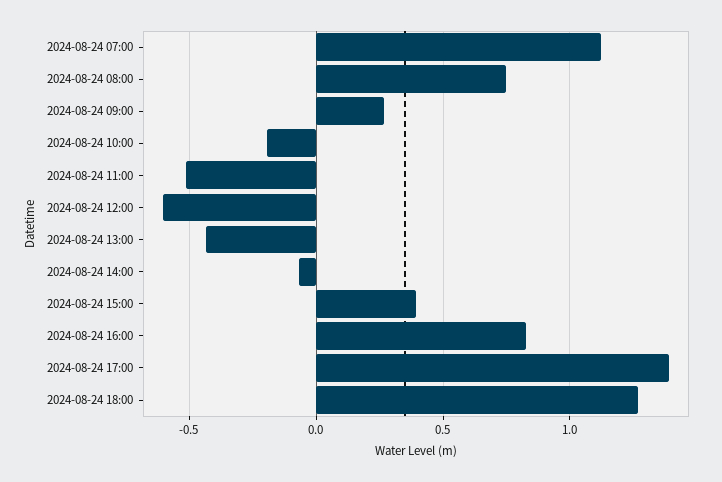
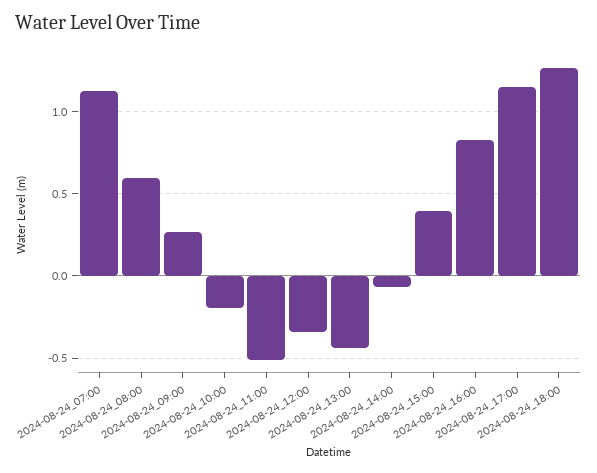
2024-08-24 08:00: 0.75 -> 0.6
2024-08-24 12:00: -0.6 -> -0.35
2024-08-24 17:00: 1.4 -> 1.15

